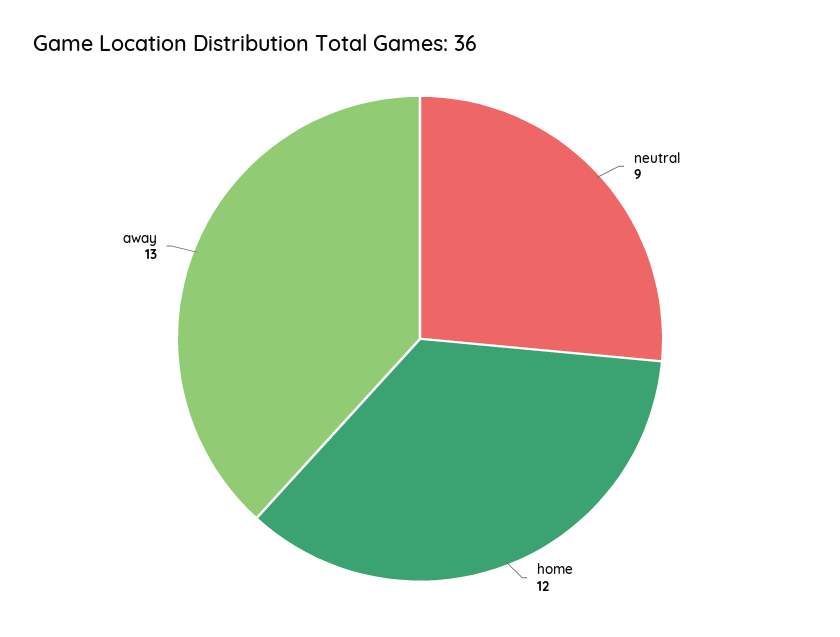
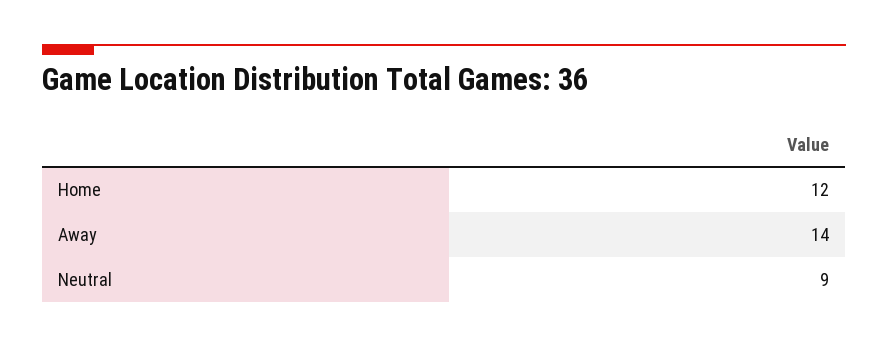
away: 13 -> 14

